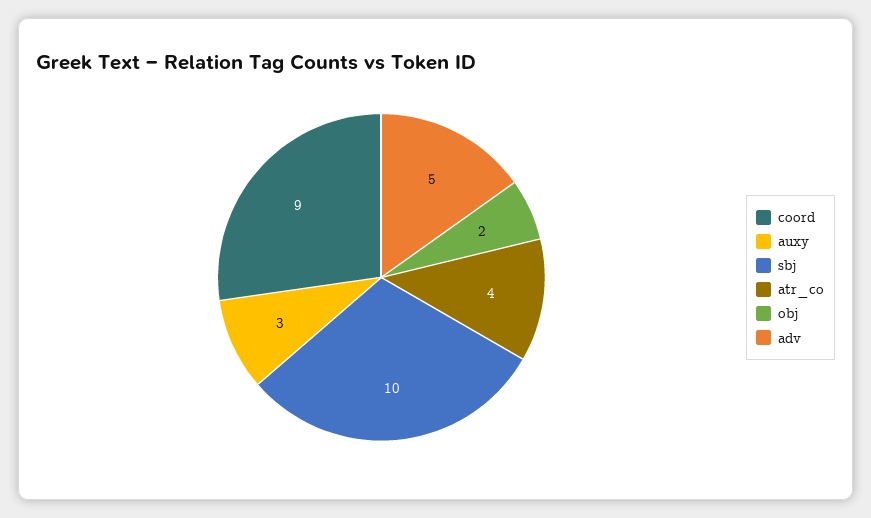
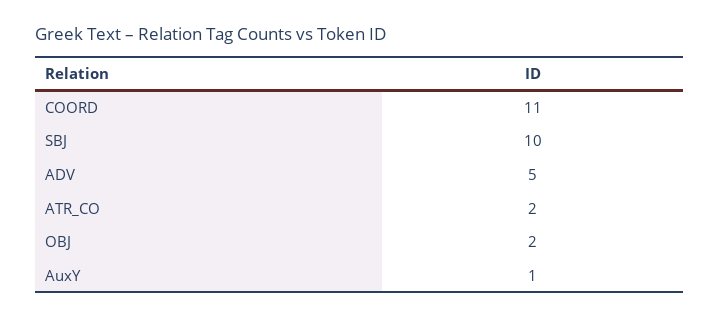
coord: 9 -> 11
auxy: 3 -> 1
atr_co: 4 -> 2

